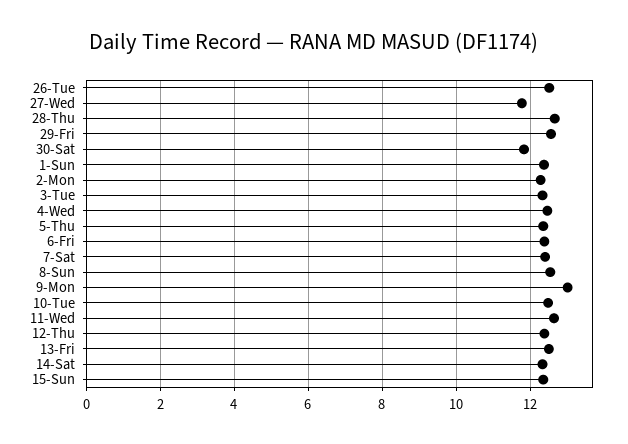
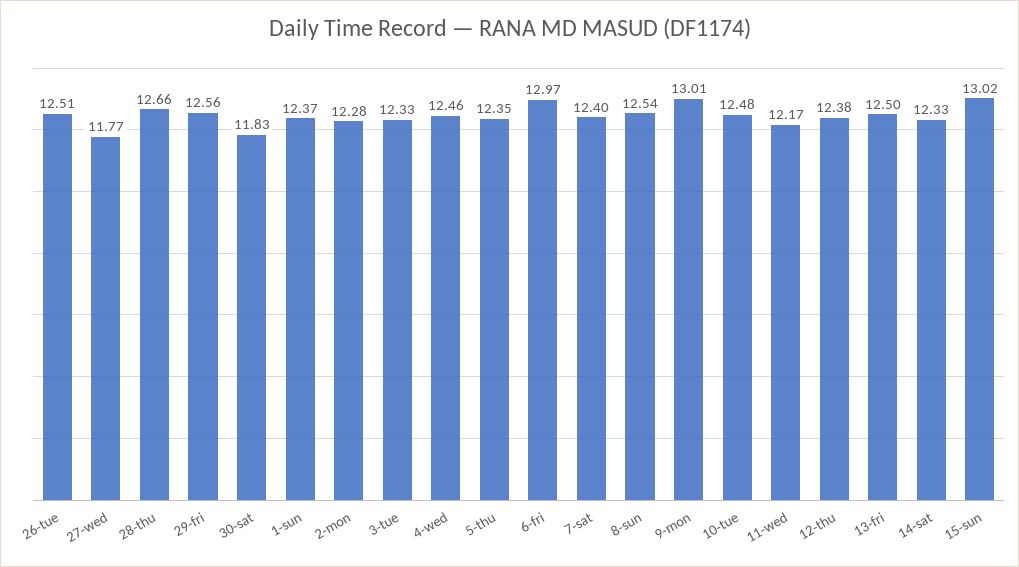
6-Fri: 12.4 -> 12.97
11-Wed: 12.6 -> 12.17
15-Sun: 12.4 -> 13.02

